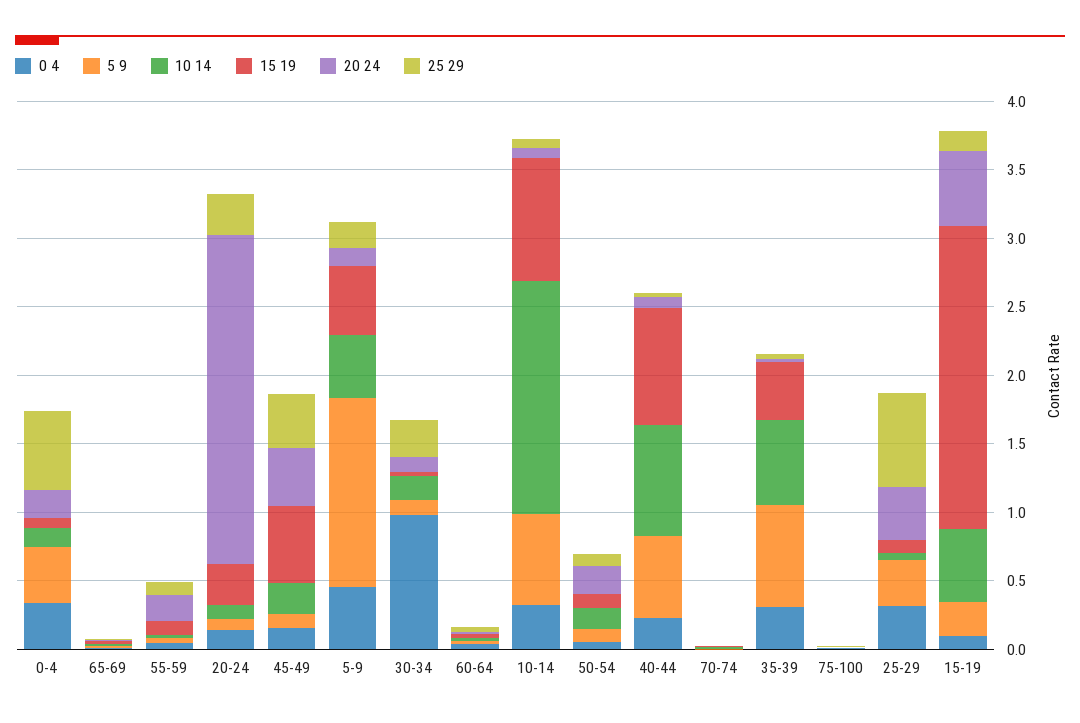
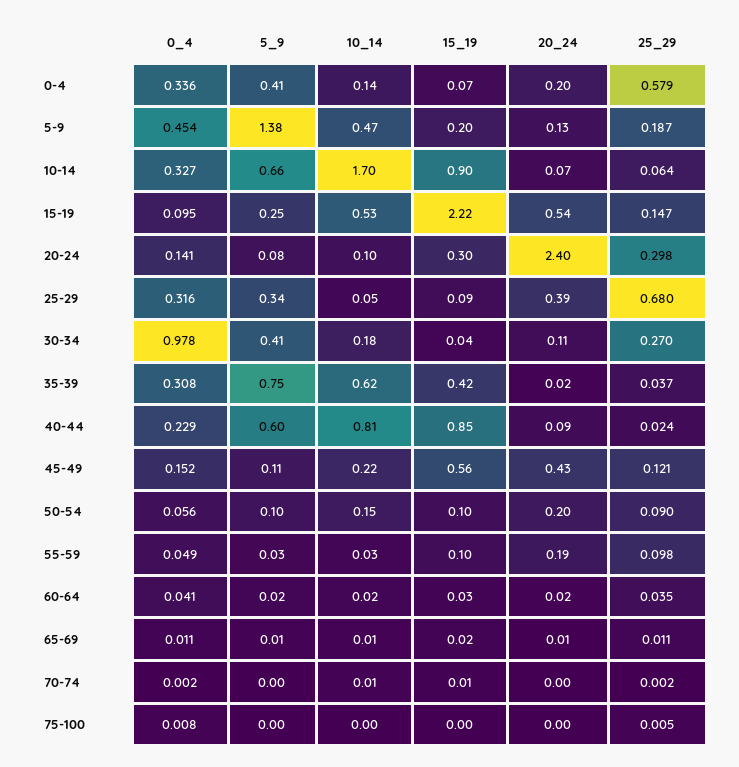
25 29, 45-49: 0.4 -> 0.121
15 19, 5-9: 0.5 -> 0.2
5 9, 30-34: 0.1 -> 0.41

